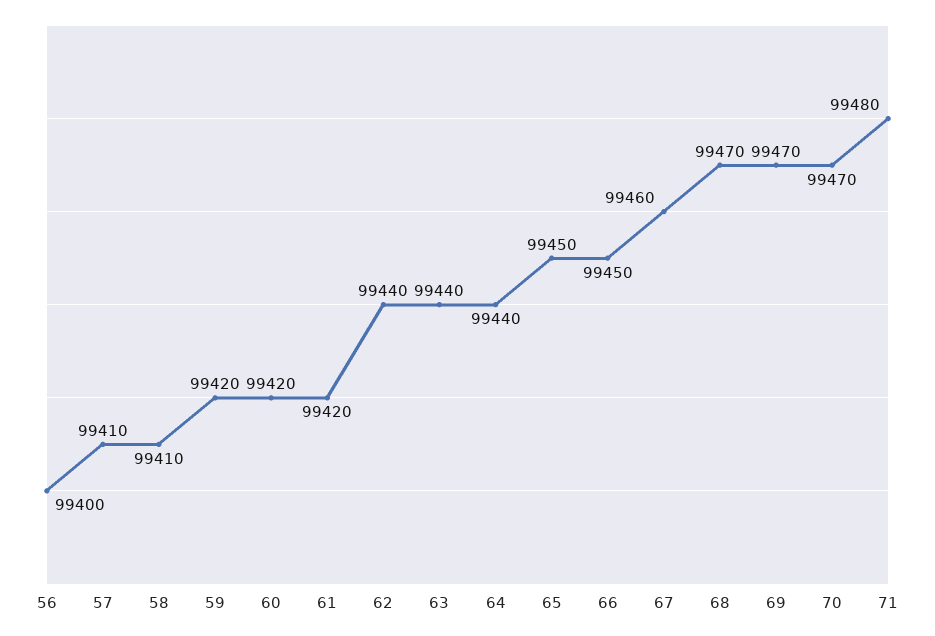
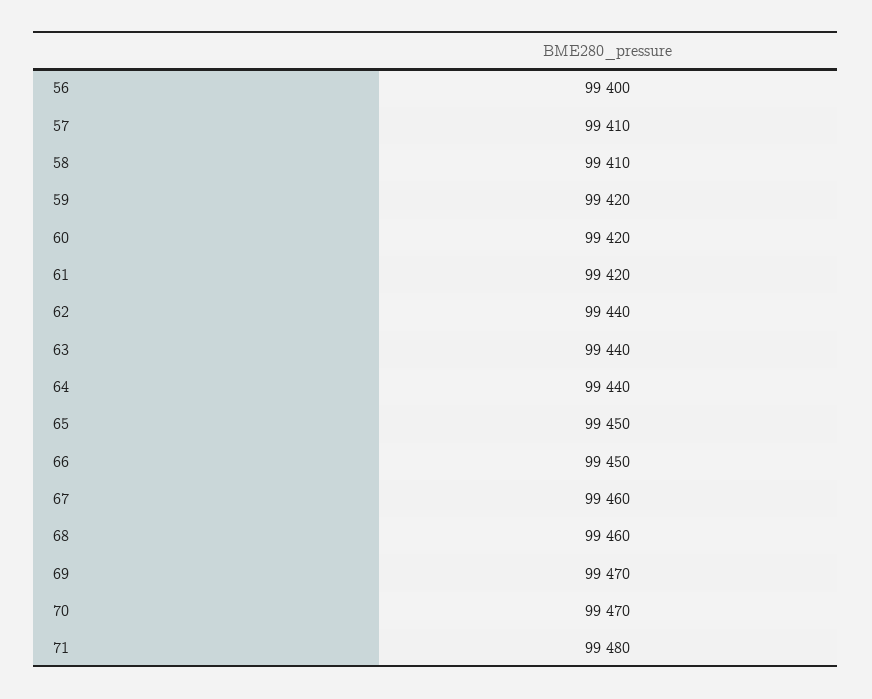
68: 99470 -> 99460

